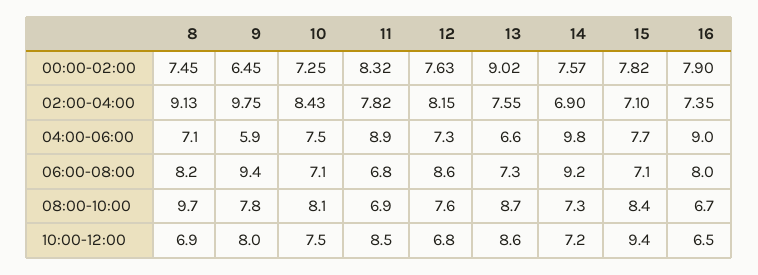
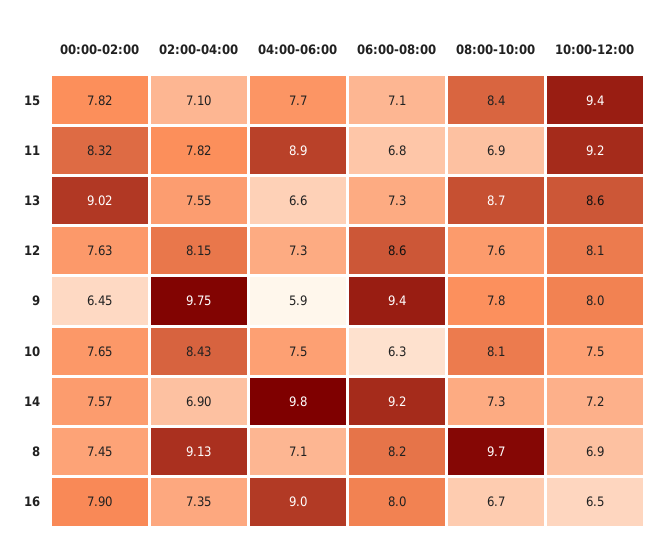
10, 00:00-02:00: 7.25 -> 7.65
10, 06:00-08:00: 7.1 -> 6.3
11, 10:00-12:00: 8.5 -> 9.2
12, 10:00-12:00: 6.8 -> 8.1

